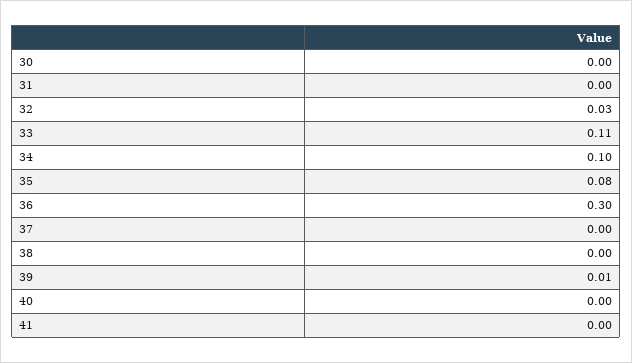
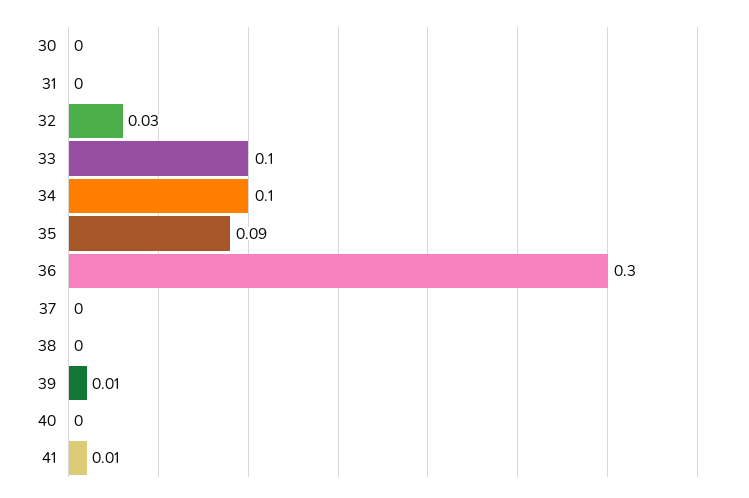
33: 0.11 -> 0.1
35: 0.08 -> 0.09
41: 0 -> 0.01

